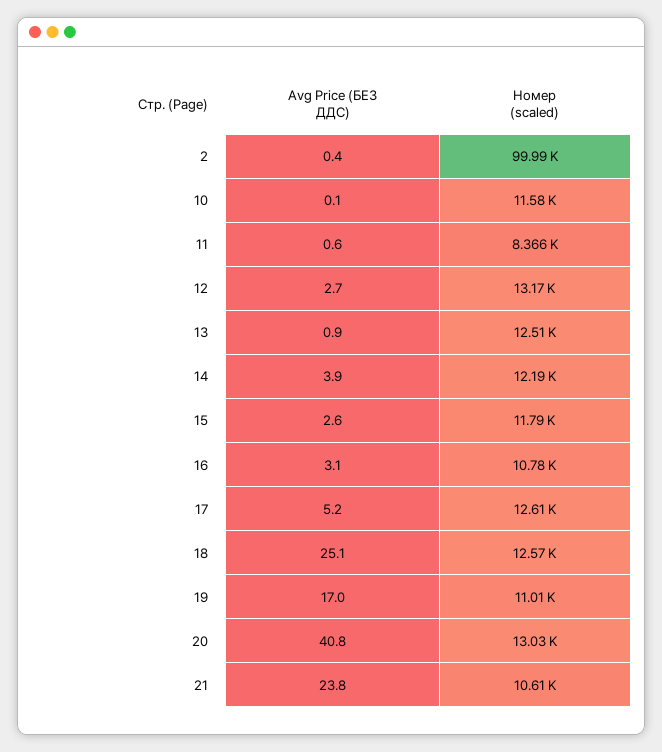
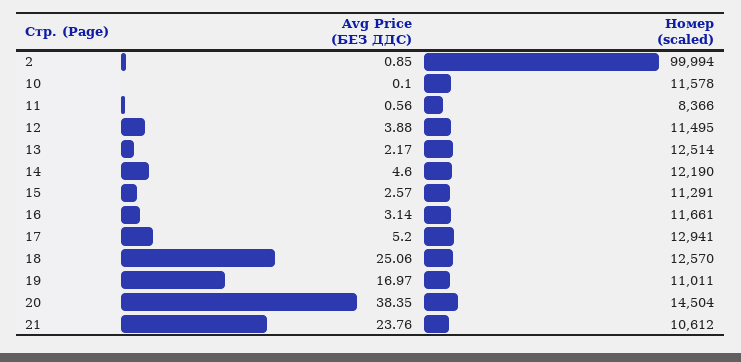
Avg Price (БЕЗ ДДС), 2: 0.4 -> 0.85
Avg Price (БЕЗ ДДС), 12: 2.7 -> 3.88
Номер (scaled), 12: 13170 -> 11495
Avg Price (БЕЗ ДДС), 13: 0.9 -> 2.17
Avg Price (БЕЗ ДДС), 14: 3.9 -> 4.6
Номер (scaled), 15: 11790 -> 11291
Номер (scaled), 16: 10780 -> 11661
Номер (scaled), 17: 12610 -> 12941
Avg Price (БЕЗ ДДС), 20: 40.8 -> 38.35
Номер (scaled), 20: 13030 -> 14504

